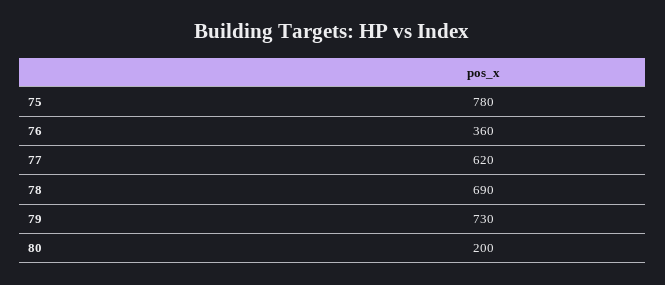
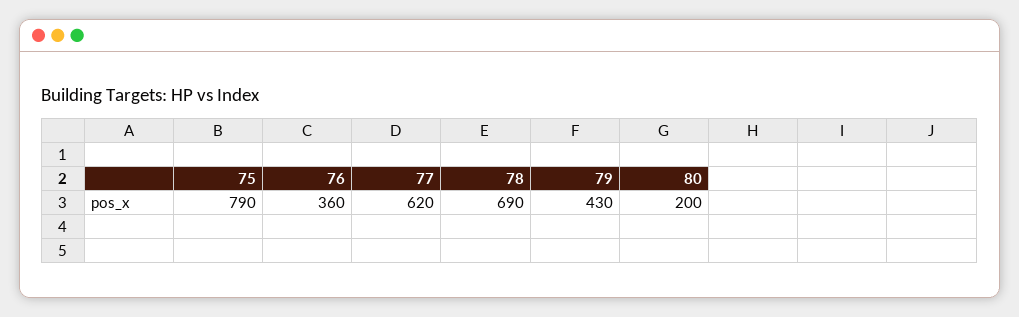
75: 780 -> 790
79: 730 -> 430

